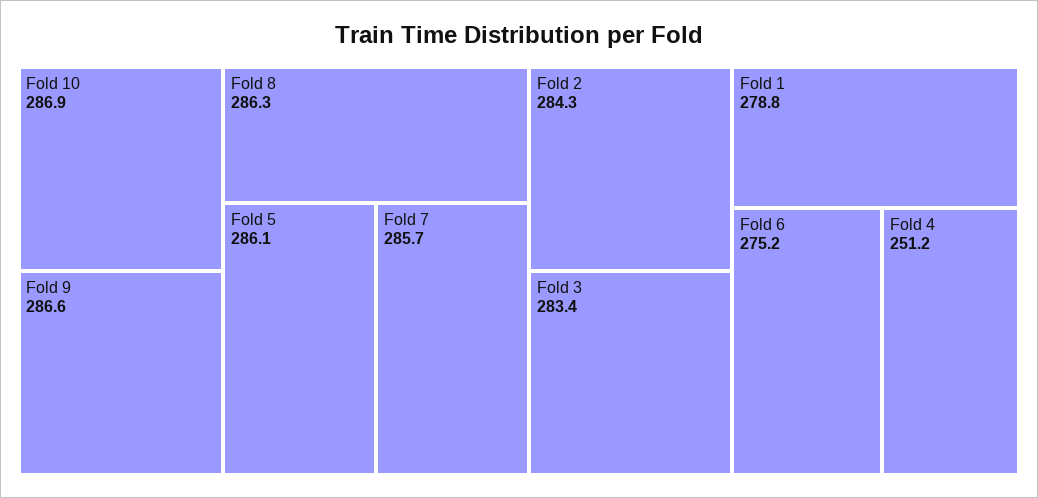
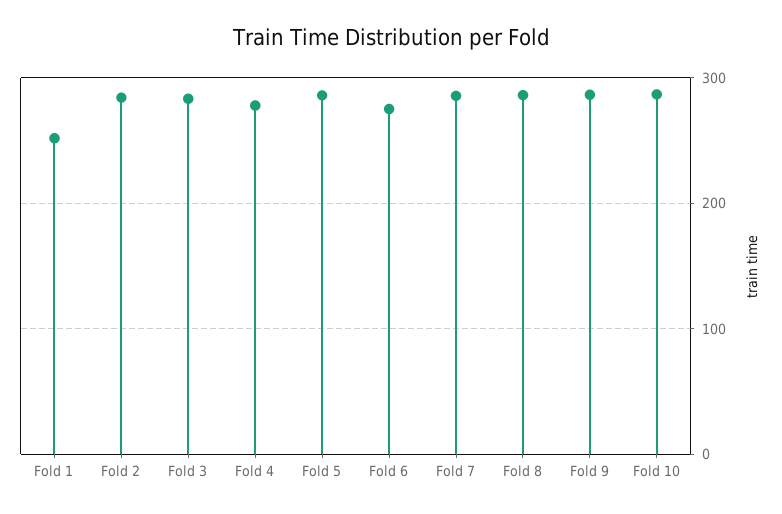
Fold 1: 278.8 -> 250
Fold 4: 251.2 -> 280

